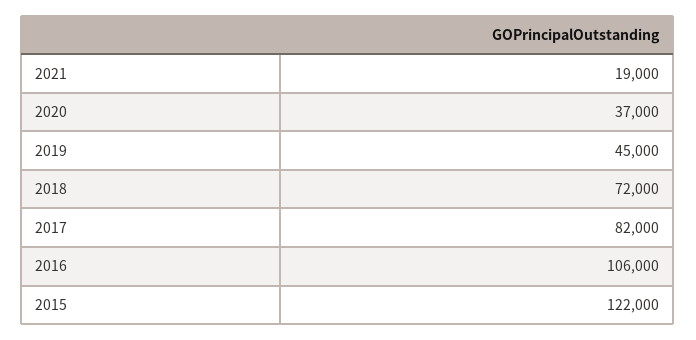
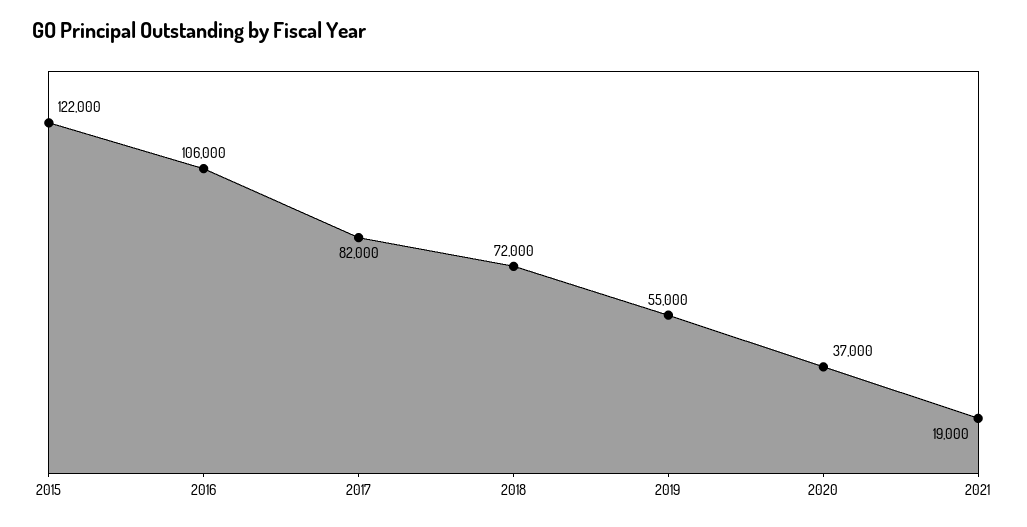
2019: 45000 -> 55000

